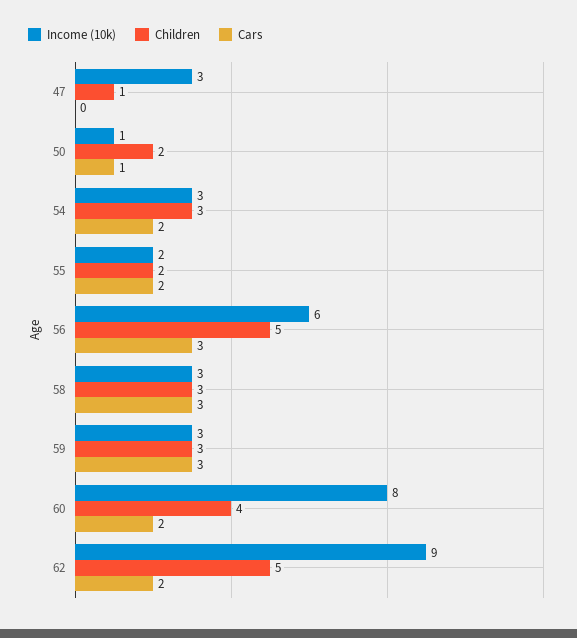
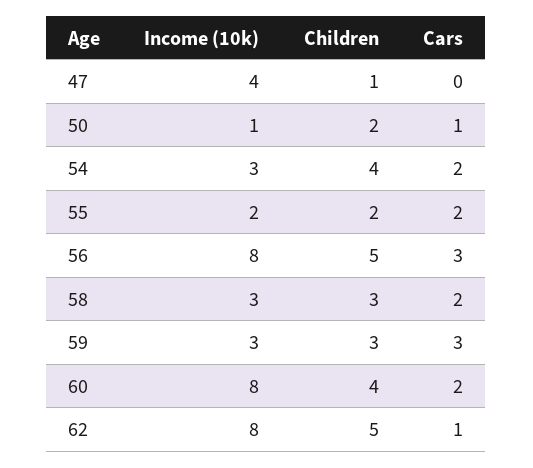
Income (10k), 47: 3 -> 4
Children, 54: 3 -> 4
Income (10k), 56: 6 -> 8
Cars, 58: 3 -> 2
Income (10k), 62: 9 -> 8
Cars, 62: 2 -> 1

